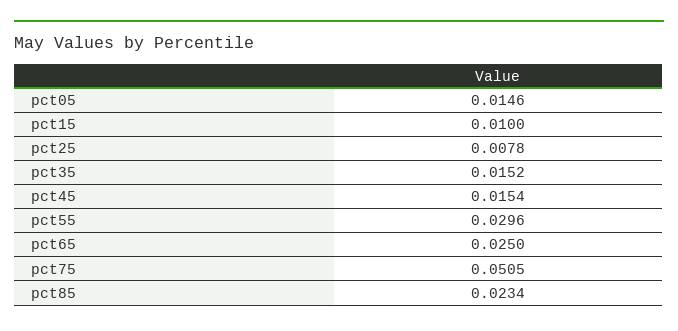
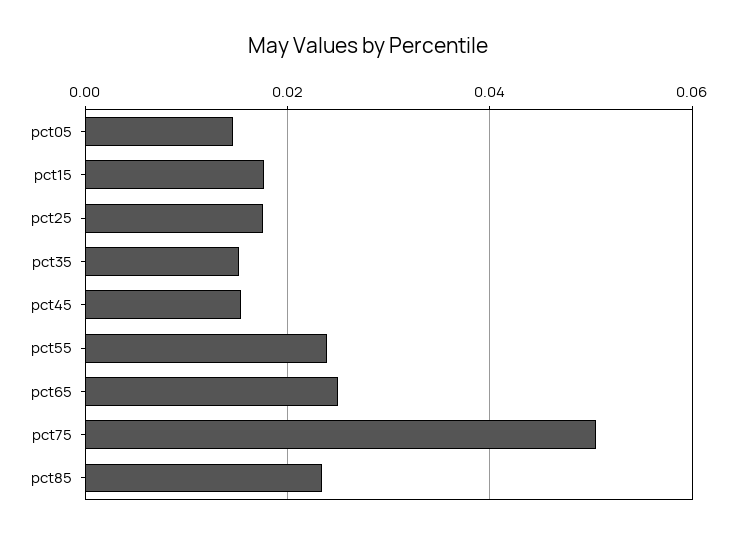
pct15: 0.01 -> 0.018
pct25: 0.0078 -> 0.018
pct55: 0.0296 -> 0.024

